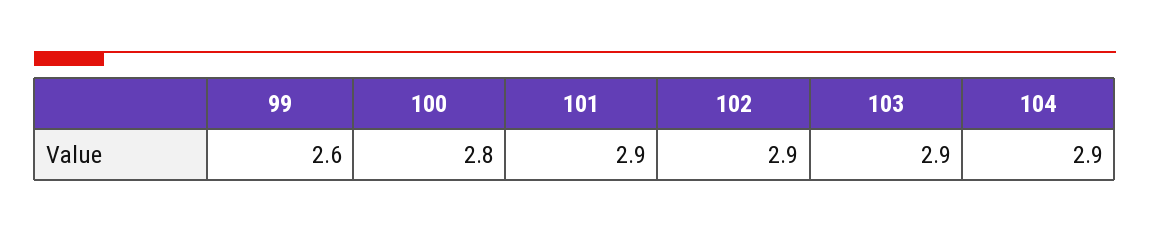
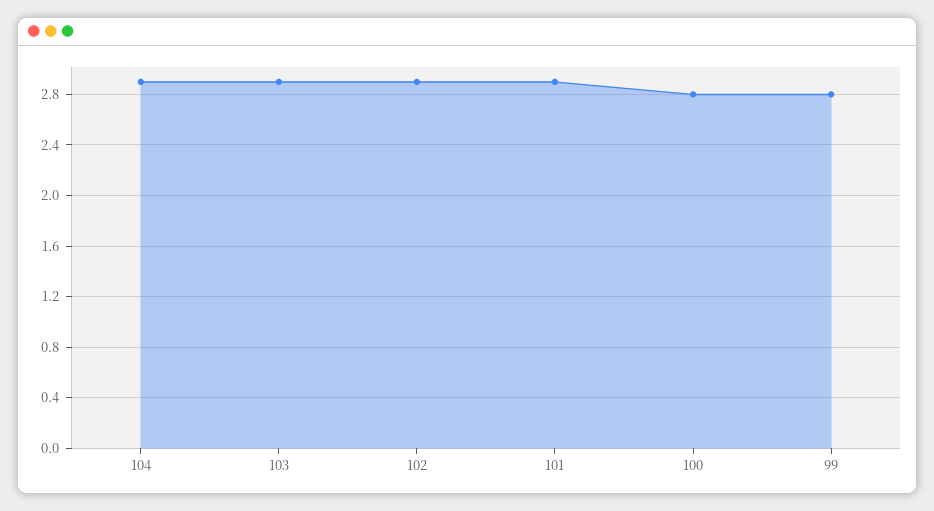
99: 2.6 -> 2.8

